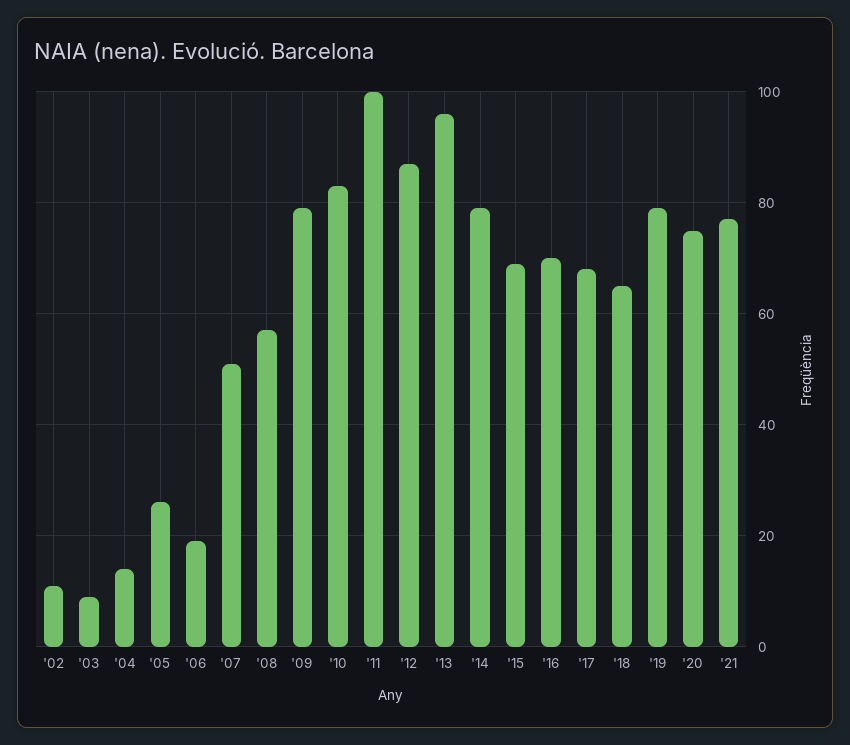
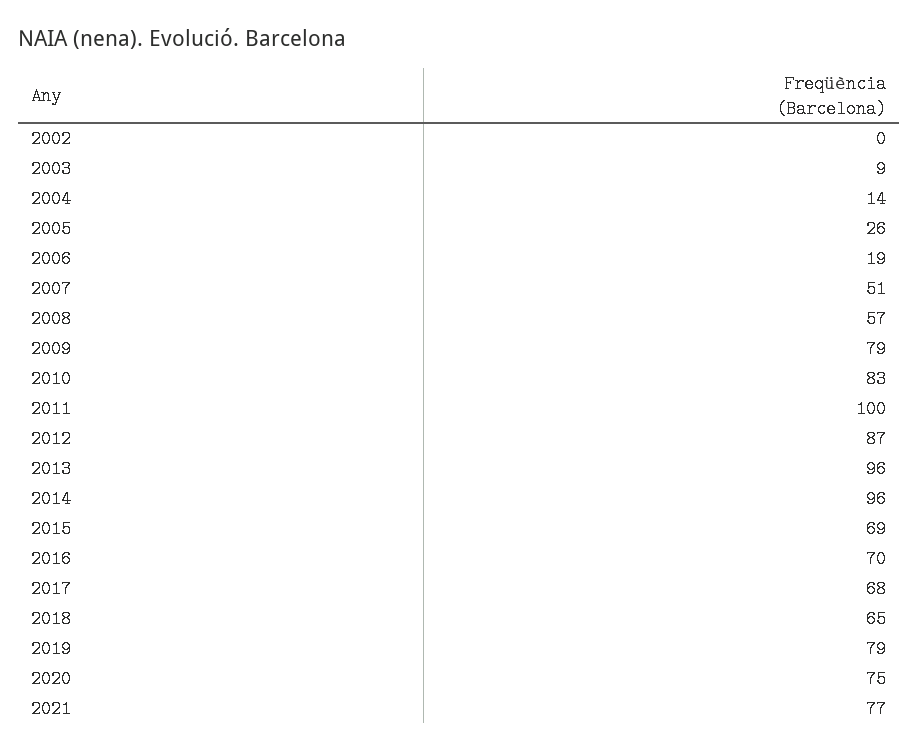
'02: 10 -> 0
'14: 80 -> 96

